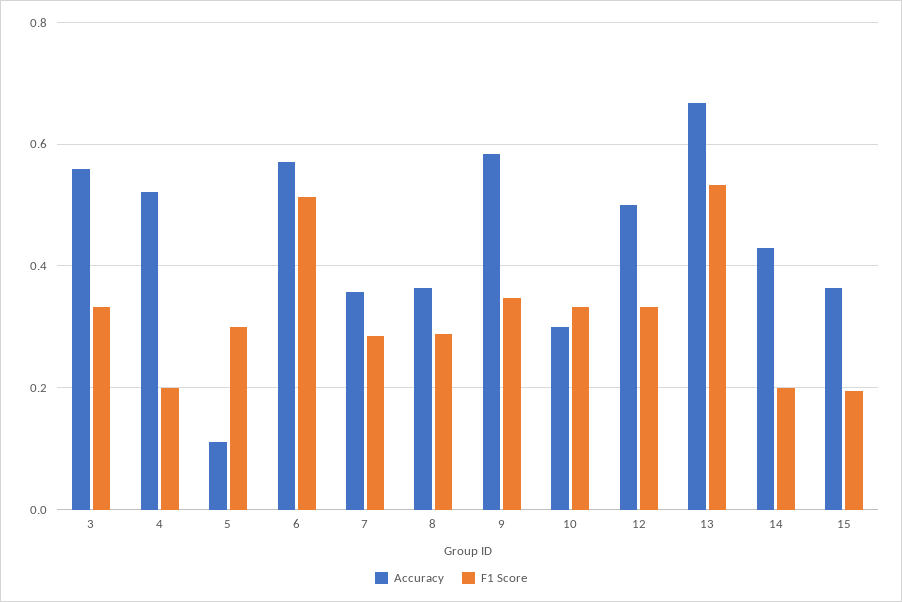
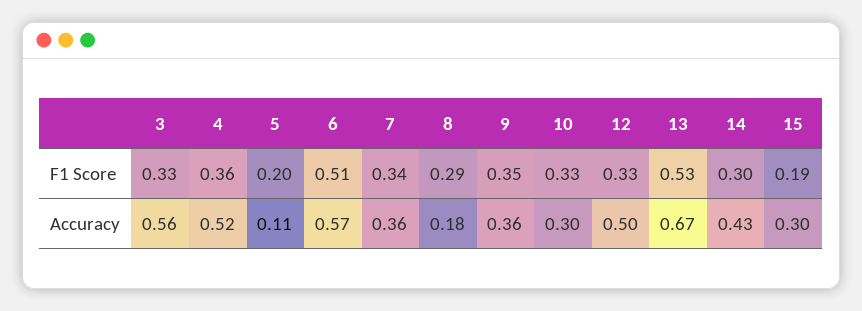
F1 Score, 4: 0.2 -> 0.36
F1 Score, 5: 0.3 -> 0.2
F1 Score, 7: 0.28 -> 0.34
Accuracy, 8: 0.36 -> 0.18
Accuracy, 9: 0.58 -> 0.36
F1 Score, 14: 0.2 -> 0.3
Accuracy, 15: 0.36 -> 0.3

